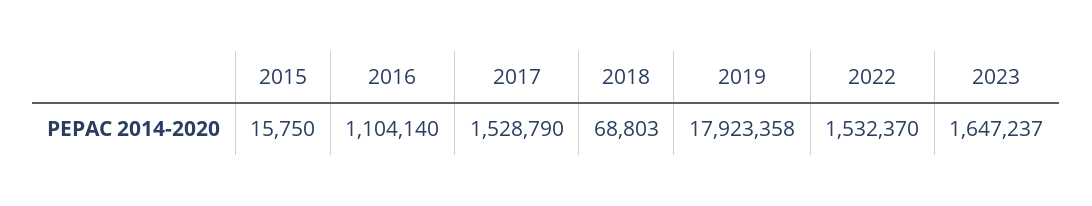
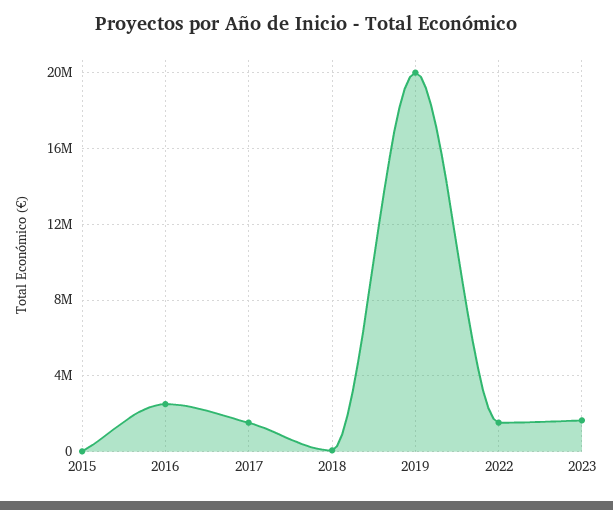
2016: 1104140 -> 2500000
2019: 17923358 -> 20000000

